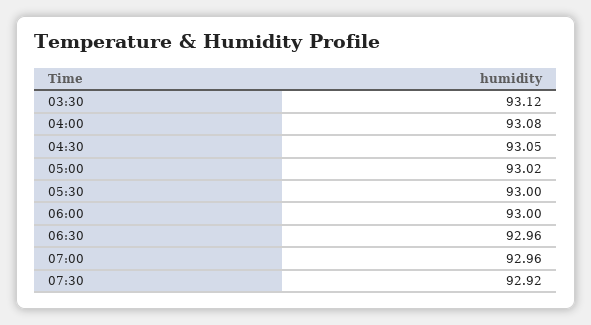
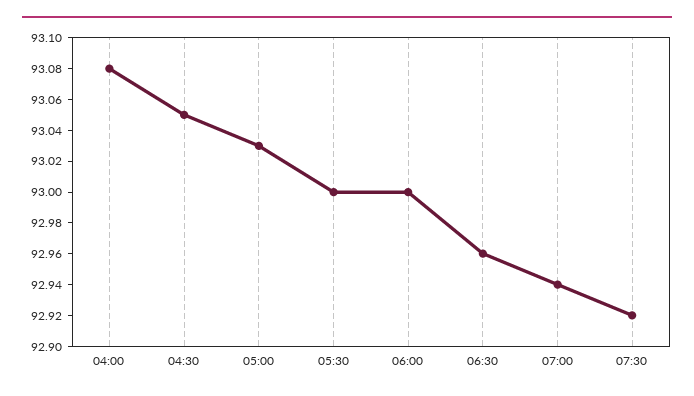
03:30: 93.12 -> none
05:00: 93.02 -> 93.03
07:00: 92.96 -> 92.94

